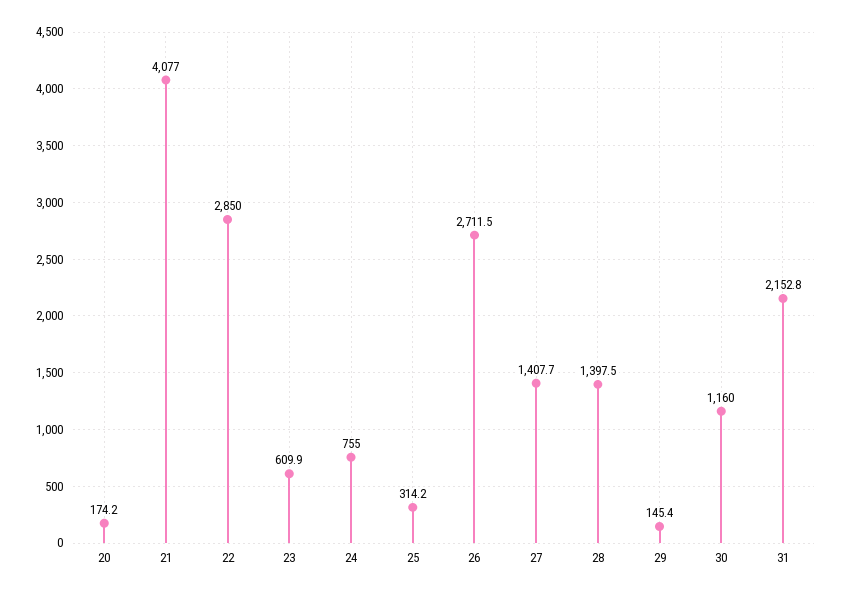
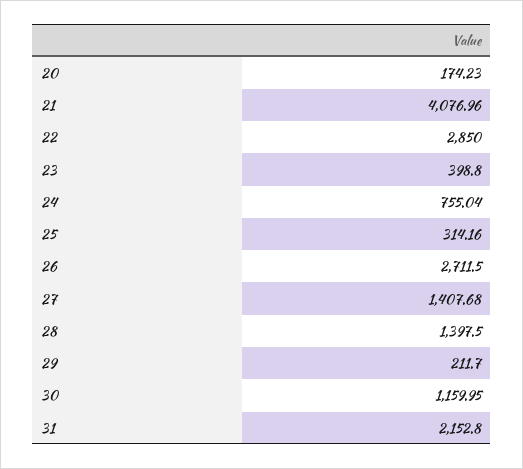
23: 609.9 -> 398.8
29: 145.4 -> 211.7

